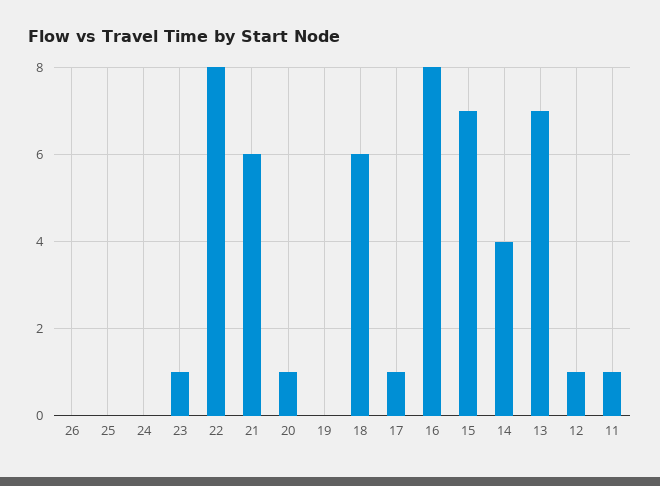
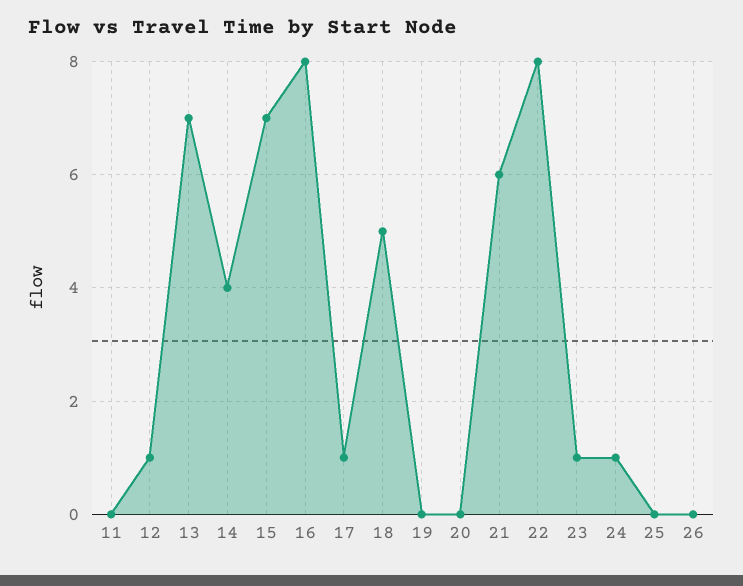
24: 0 -> 1
20: 1 -> 0
18: 6 -> 5
11: 1 -> 0

